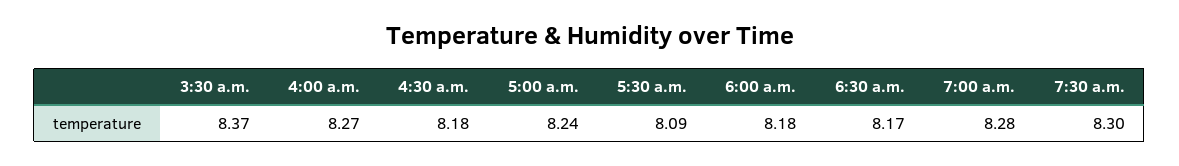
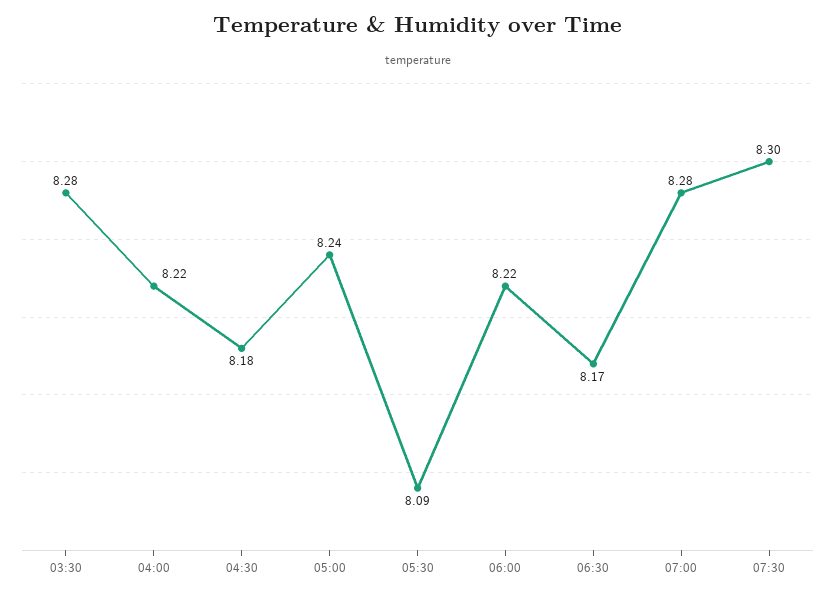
3:30 a.m.: 8.37 -> 8.28
4:00 a.m.: 8.27 -> 8.22
6:00 a.m.: 8.18 -> 8.22

